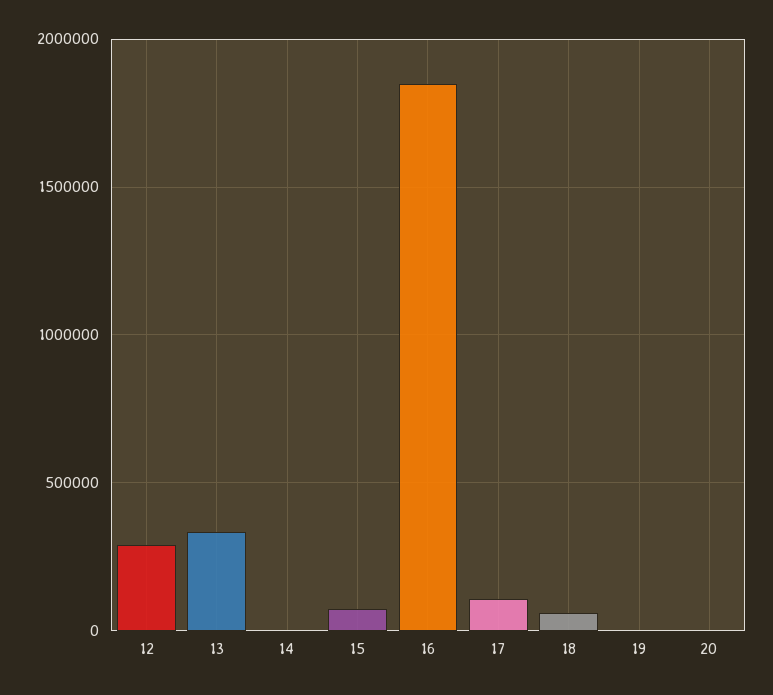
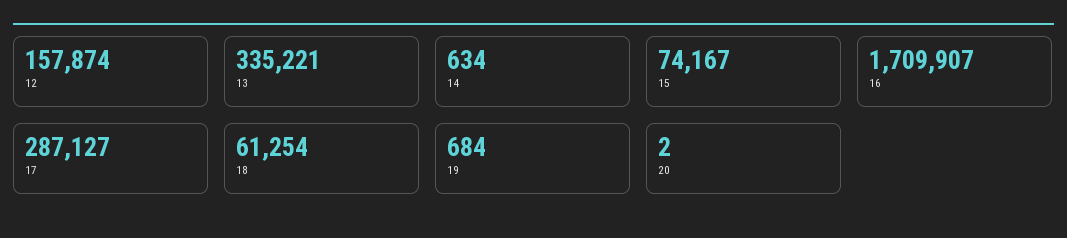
12: 300000 -> 157874
16: 1850000 -> 1709907
17: 100000 -> 287127

